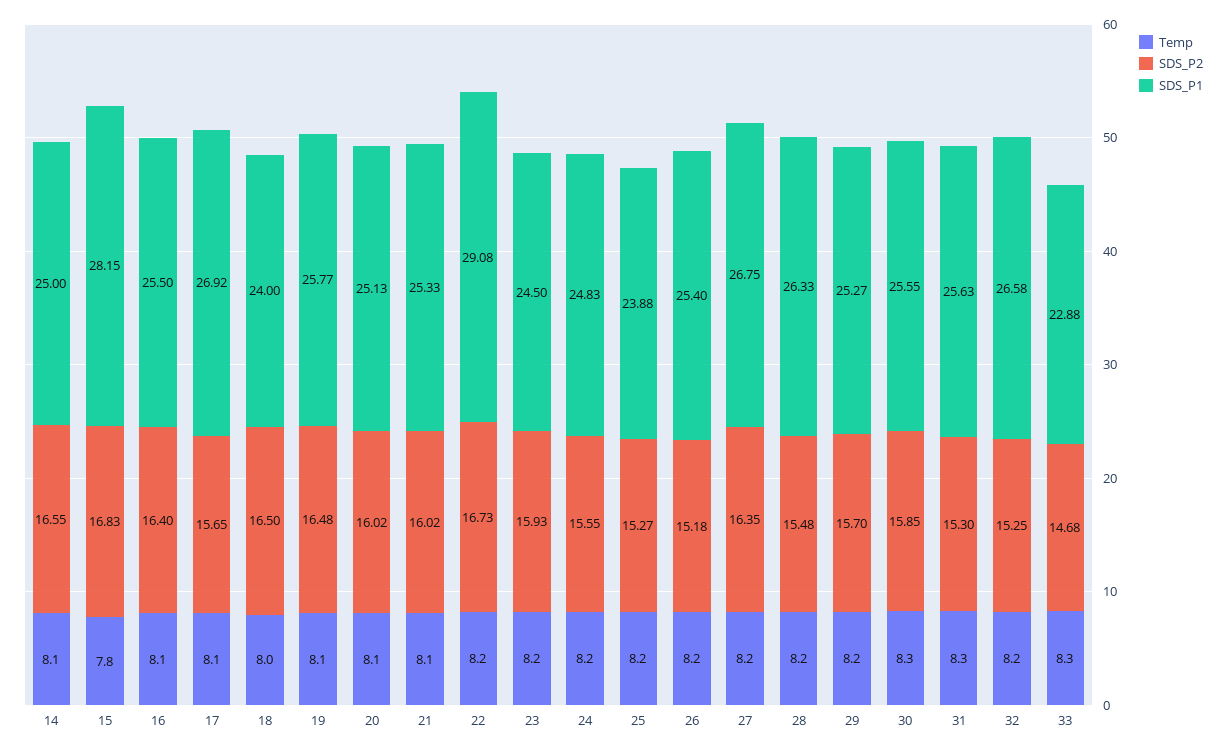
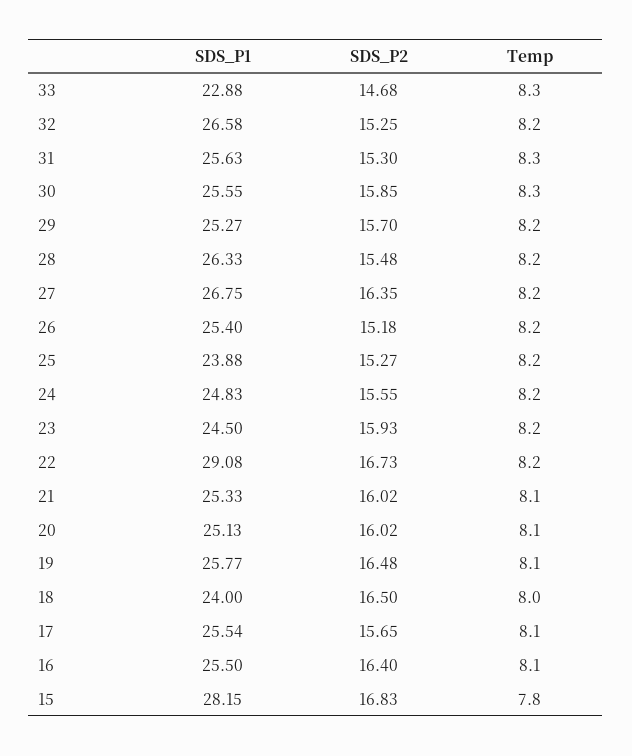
Temp, 14: 8.1 -> none
SDS_P2, 14: 16.55 -> none
SDS_P1, 14: 25 -> none
SDS_P1, 17: 26.92 -> 25.54

